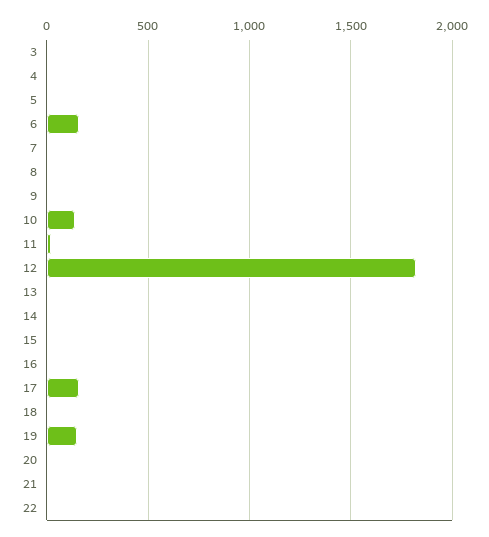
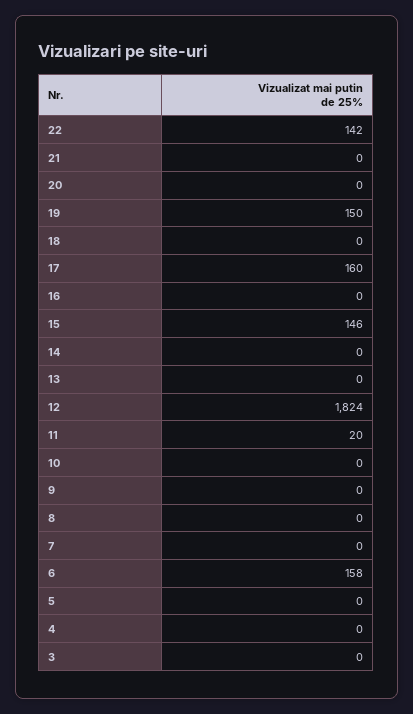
10: 150 -> 0
15: 0 -> 146
22: 0 -> 142

